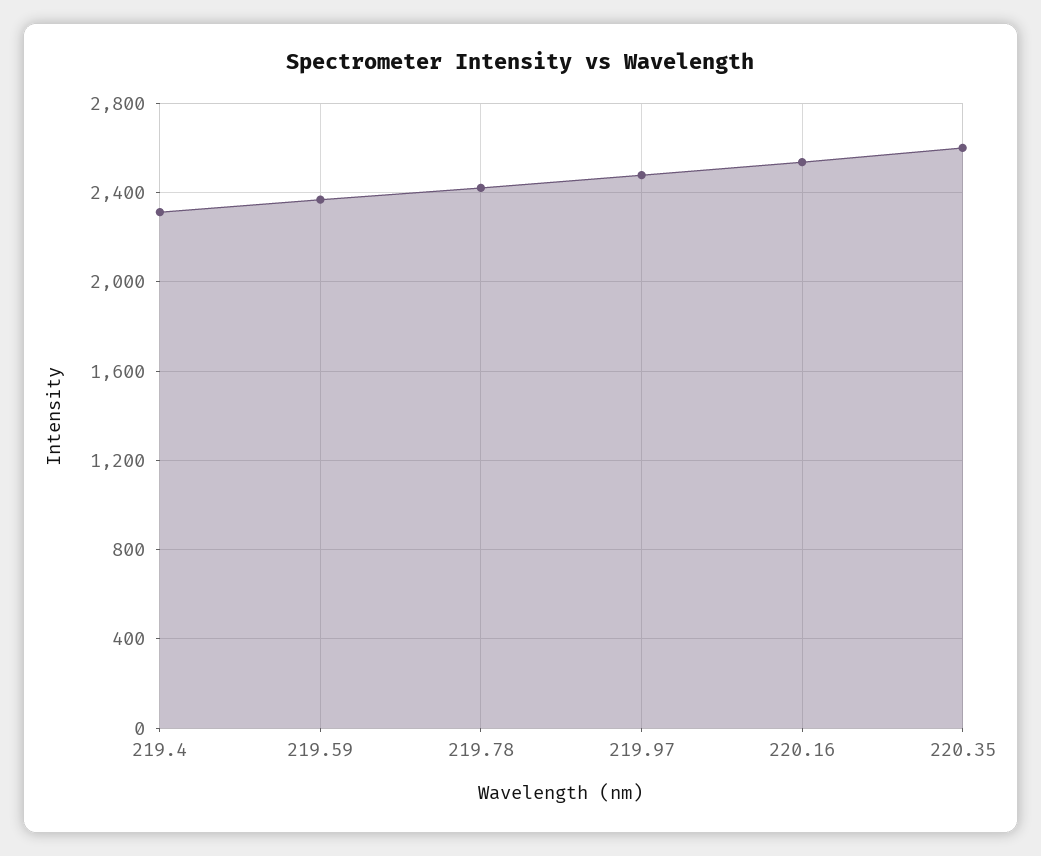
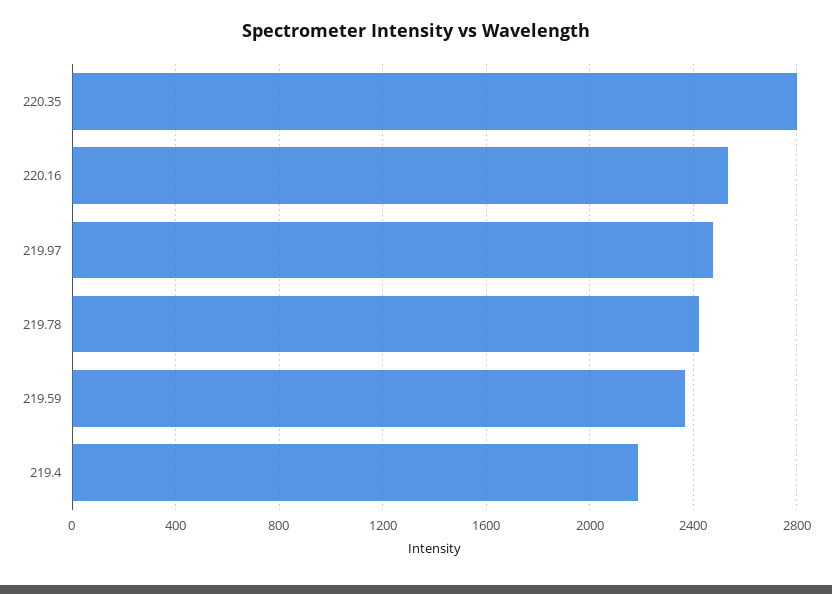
219.4: 2300 -> 2200
220.35: 2600 -> 2800

